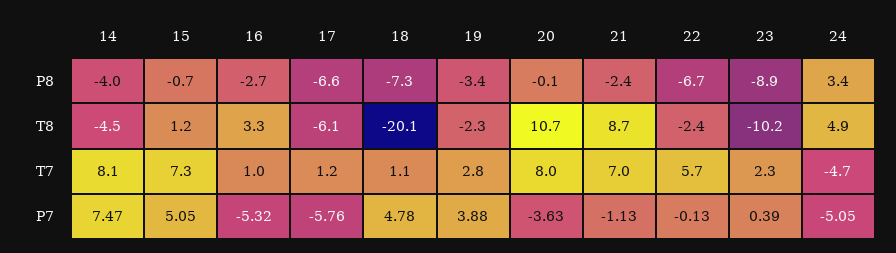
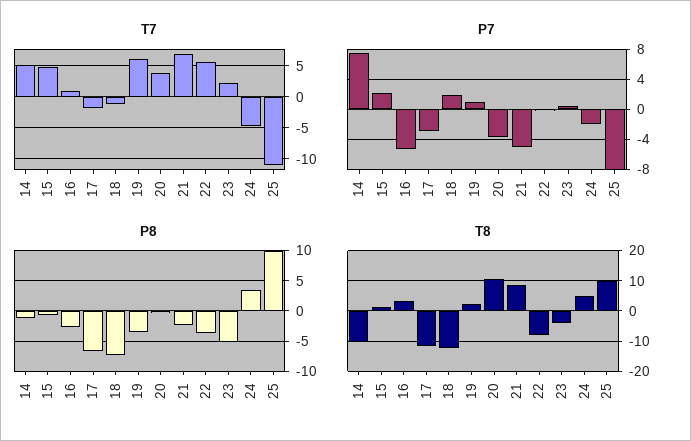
P8, 14: -4 -> -1
P8, 22: -6.7 -> -4
P8, 23: -8.9 -> -5
T8, 14: -4.5 -> -10
T8, 17: -6.1 -> -12
T8, 18: -20.1 -> -12
T8, 19: -2.3 -> 2
T8, 22: -2.4 -> -8
T8, 23: -10.2 -> -4
T7, 14: 8.1 -> 5
T7, 15: 7.3 -> 5
T7, 17: 1.2 -> -2
T7, 18: 1.1 -> -1
T7, 19: 2.8 -> 6
T7, 20: 8 -> 4
P7, 15: 5.05 -> 2
P7, 17: -5.76 -> -3
P7, 18: 4.78 -> 2
P7, 19: 3.88 -> 1
P7, 21: -1.13 -> -5
P7, 24: -5.05 -> -2
T7, 25: none -> -11
P7, 25: none -> -8
P8, 25: none -> 10
T8, 25: none -> 10

